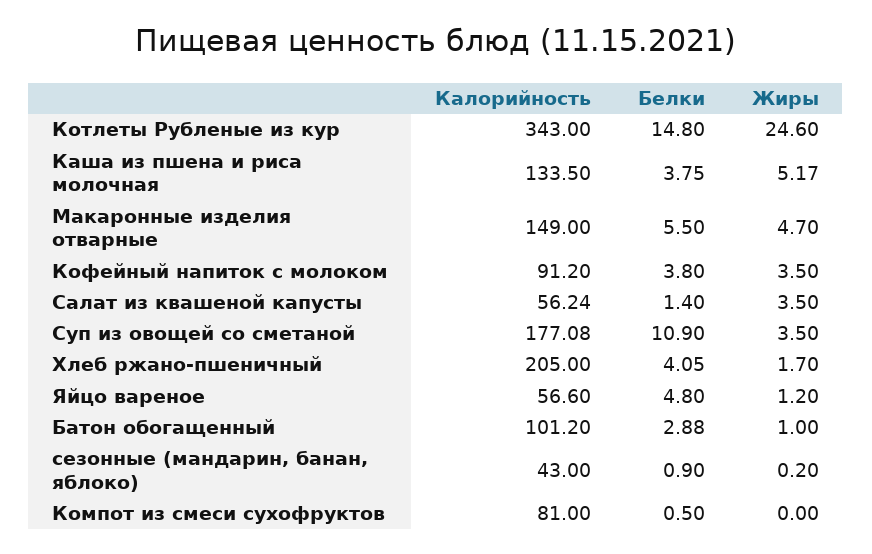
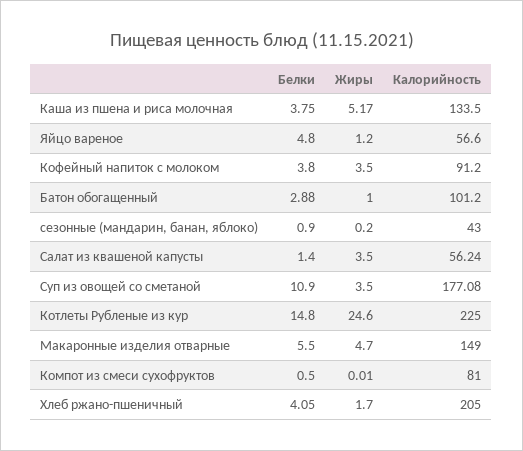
Калорийность, Котлеты Рубленые из кур: 343 -> 225
Жиры, Компот из смеси сухофруктов: 0 -> 0.01

